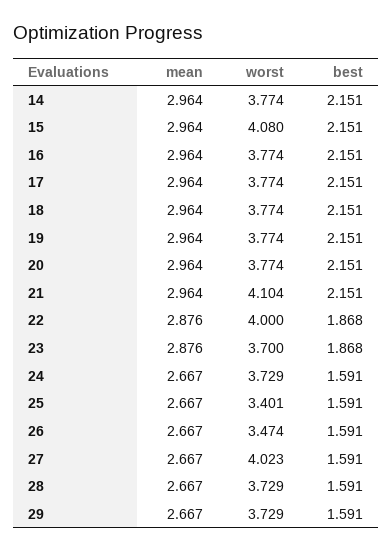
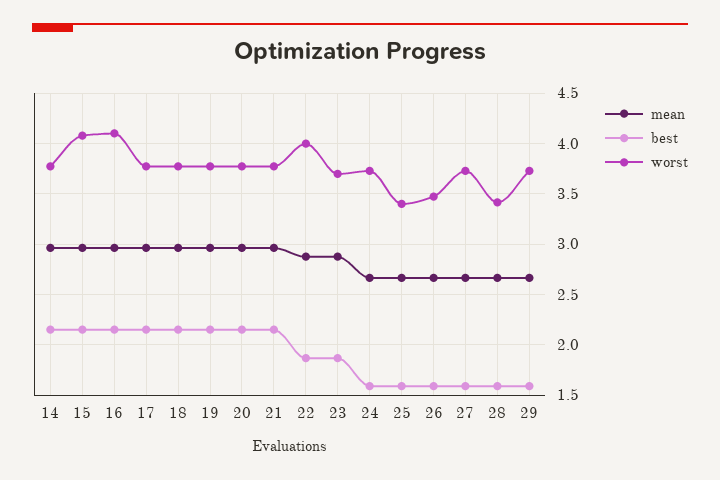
worst, 16: 3.774 -> 4.1
worst, 21: 4.104 -> 3.8
worst, 27: 4.023 -> 3.7
worst, 28: 3.729 -> 3.4

